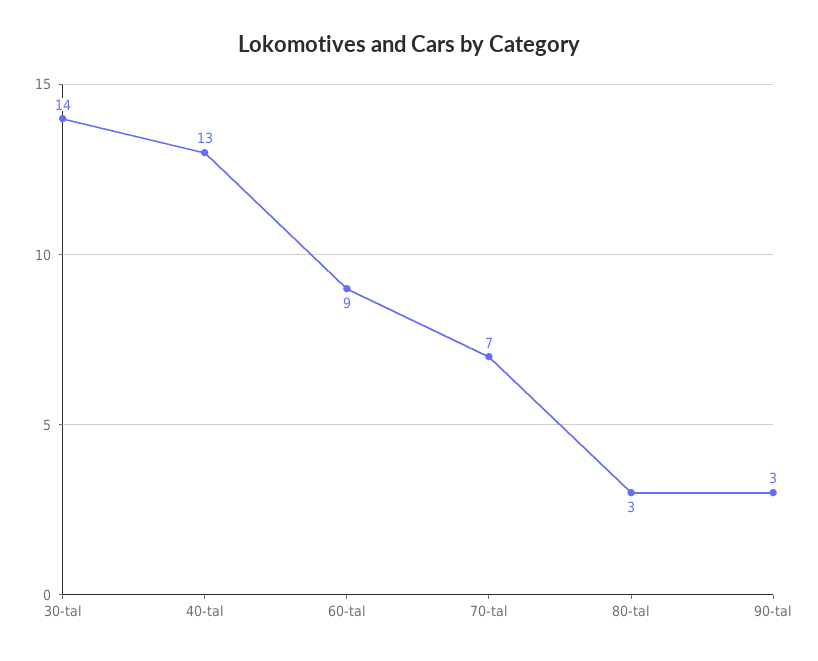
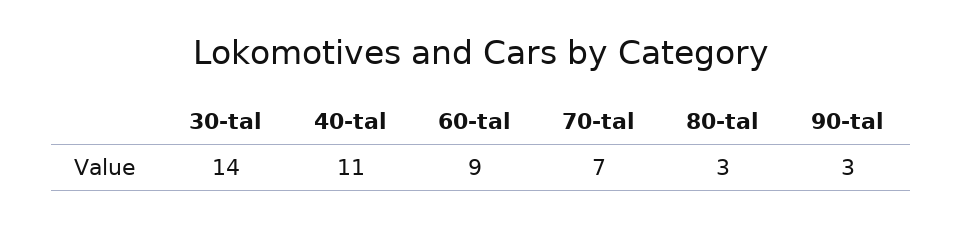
40-tal: 13 -> 11

